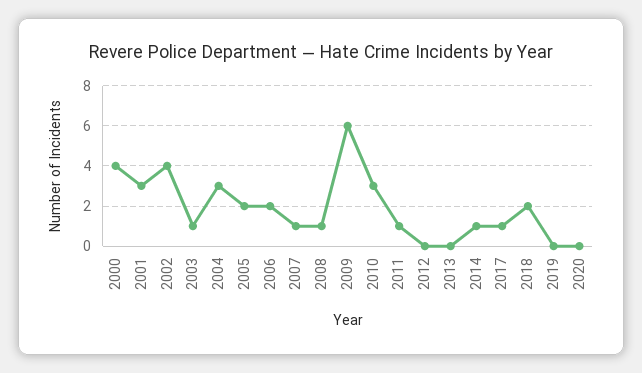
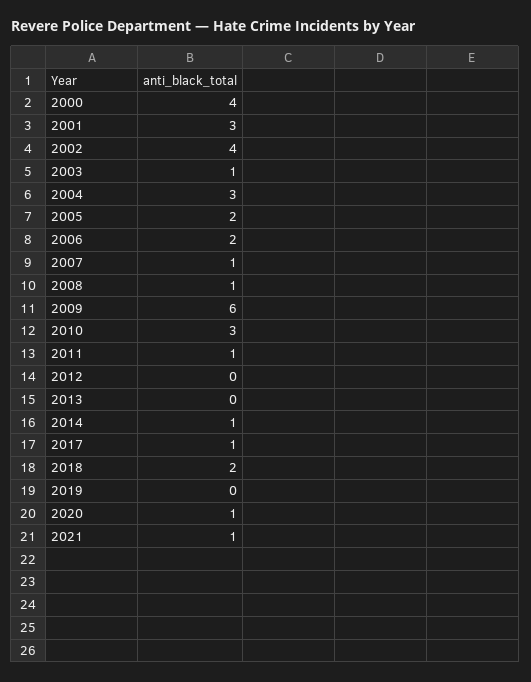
2020: 0 -> 1
2021: none -> 1

